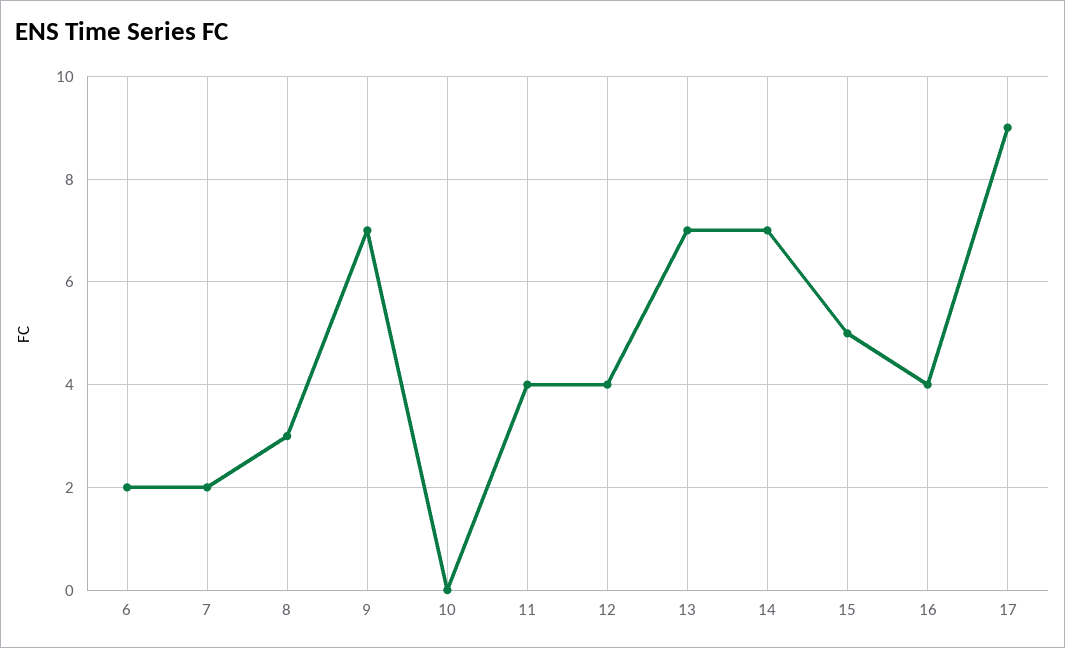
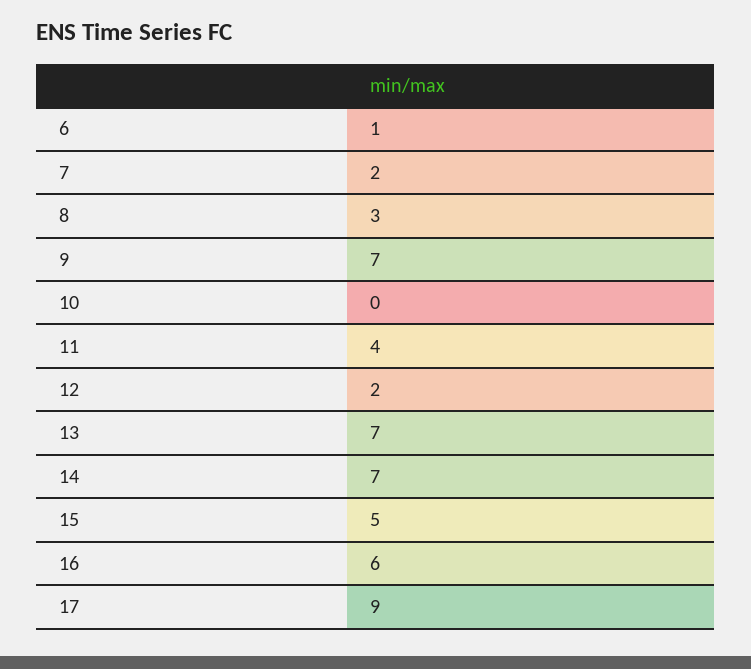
6: 2 -> 1
12: 4 -> 2
16: 4 -> 6

